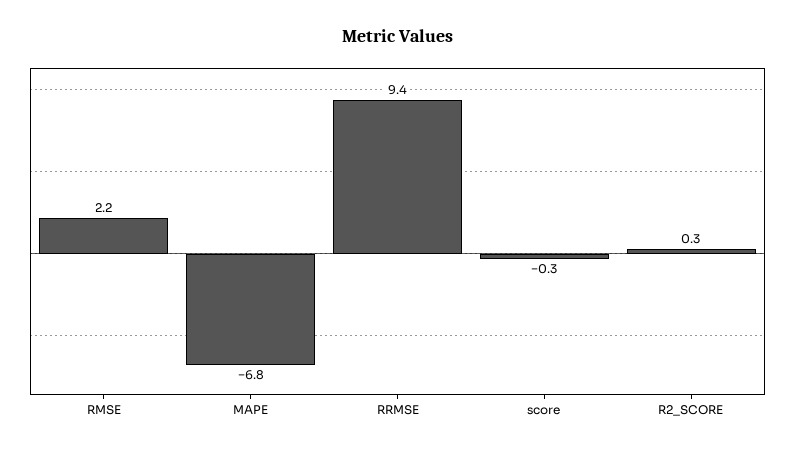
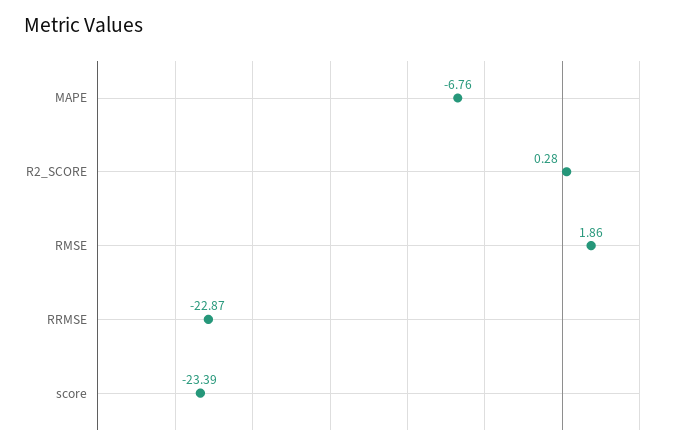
RMSE: 2.2 -> 1.86
RRMSE: 9.4 -> -22.87
score: -0.3 -> -23.39

